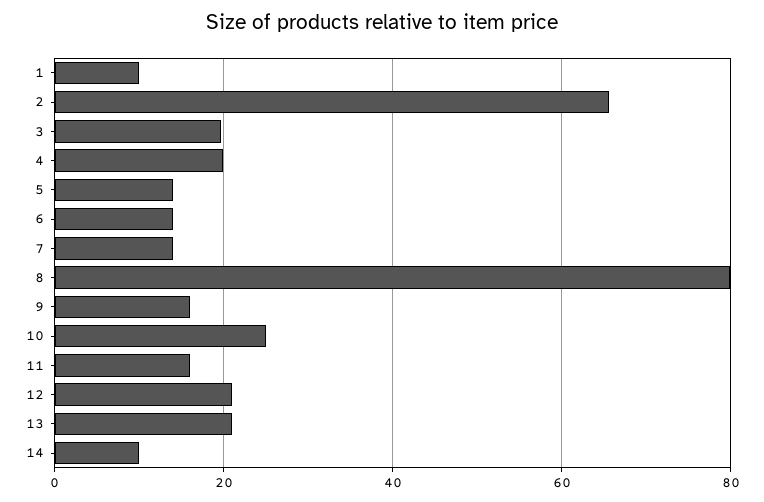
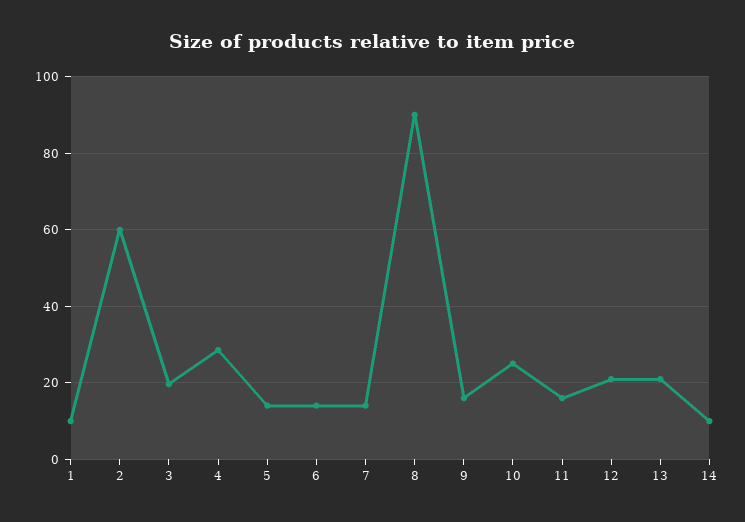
2: 66 -> 60
4: 20 -> 28
8: 80 -> 90

